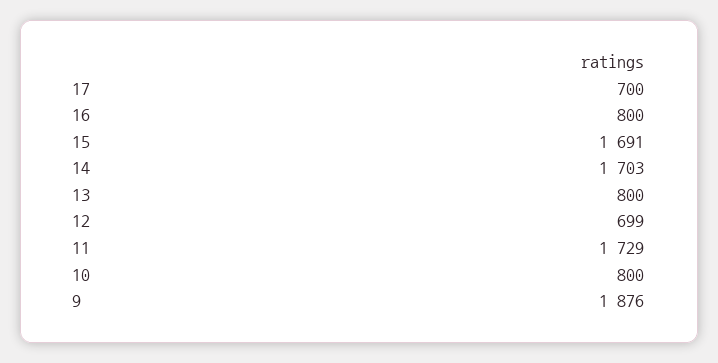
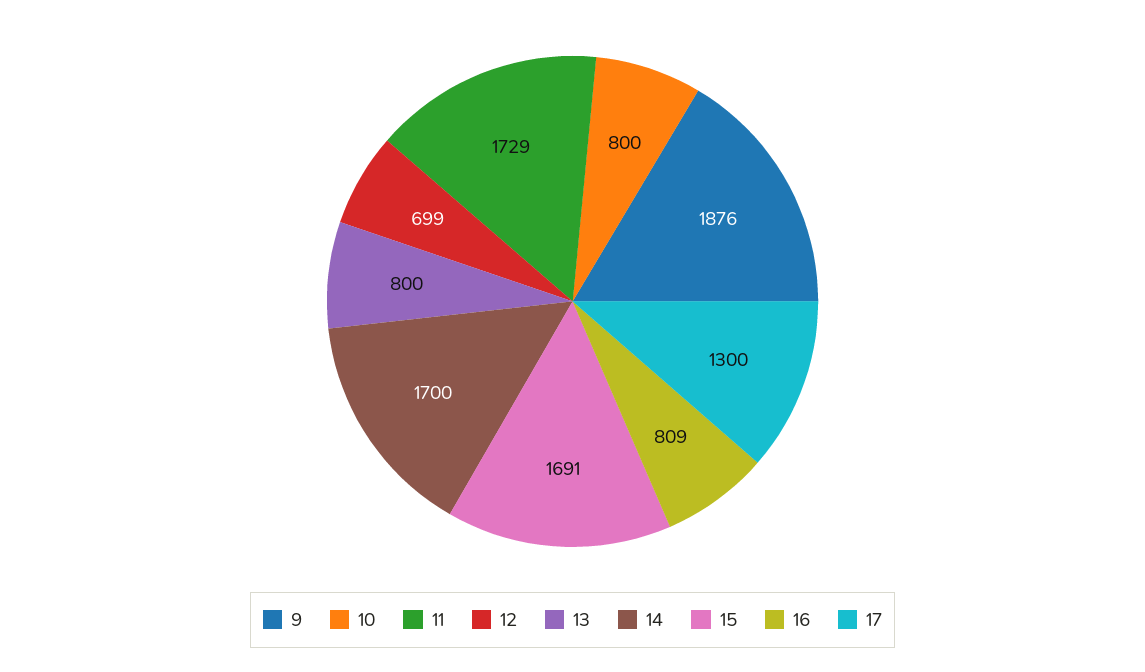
17: 700 -> 1300
16: 800 -> 809
14: 1703 -> 1700

